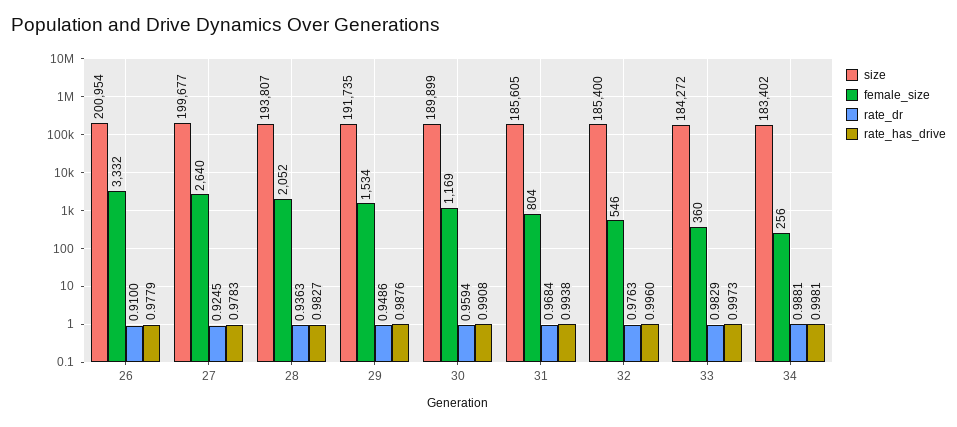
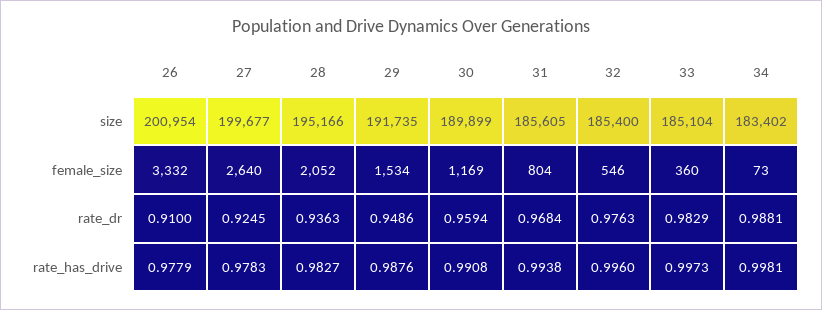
size, 28: 193807 -> 195166
size, 33: 184272 -> 185104
female_size, 34: 256 -> 73

